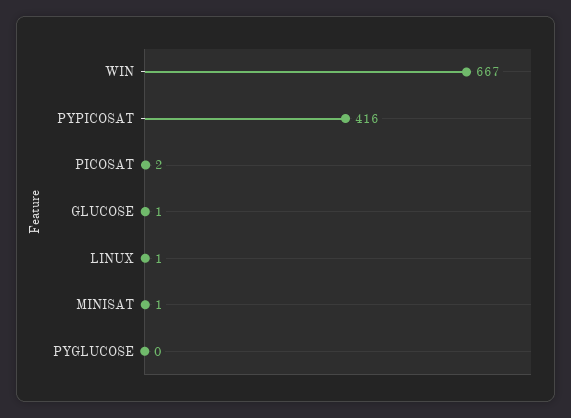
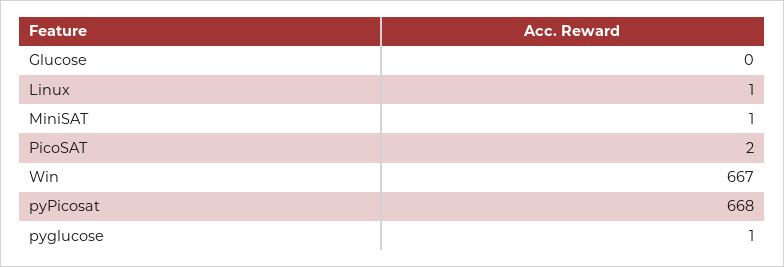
PYPICOSAT: 416 -> 668
GLUCOSE: 1 -> 0
PYGLUCOSE: 0 -> 1

